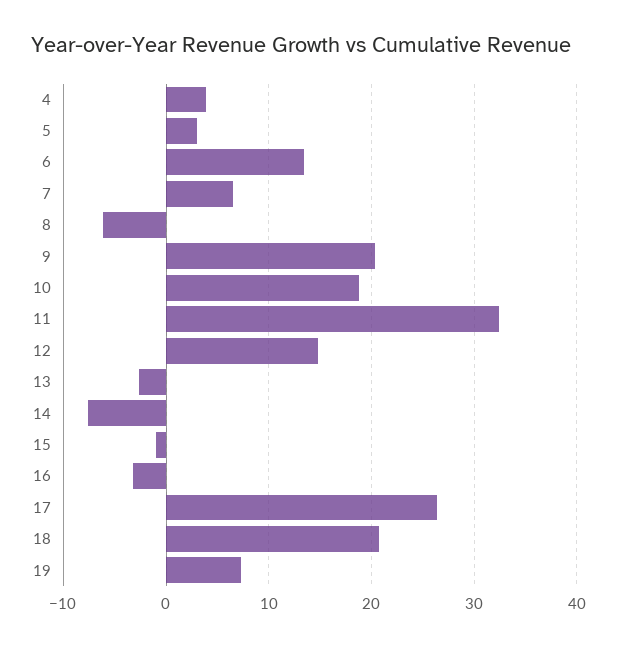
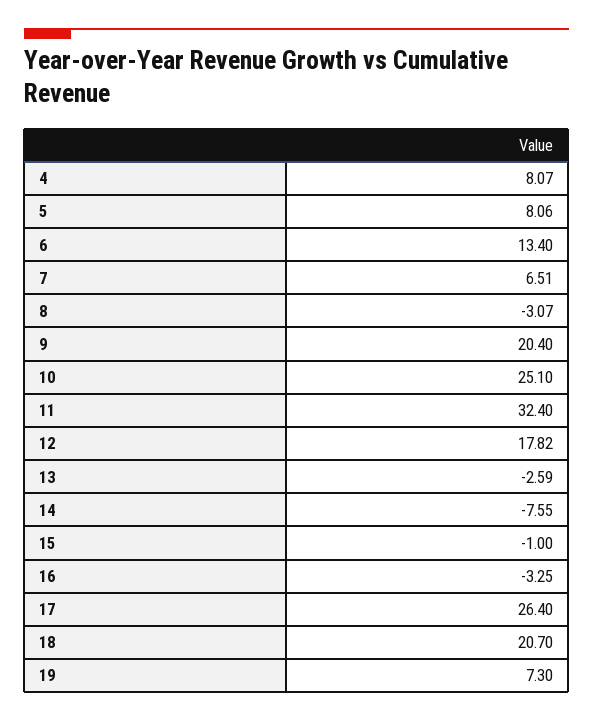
4: 4 -> 8.07
5: 3 -> 8.06
8: -6 -> -3.07
10: 19 -> 25.1
12: 15 -> 17.82

